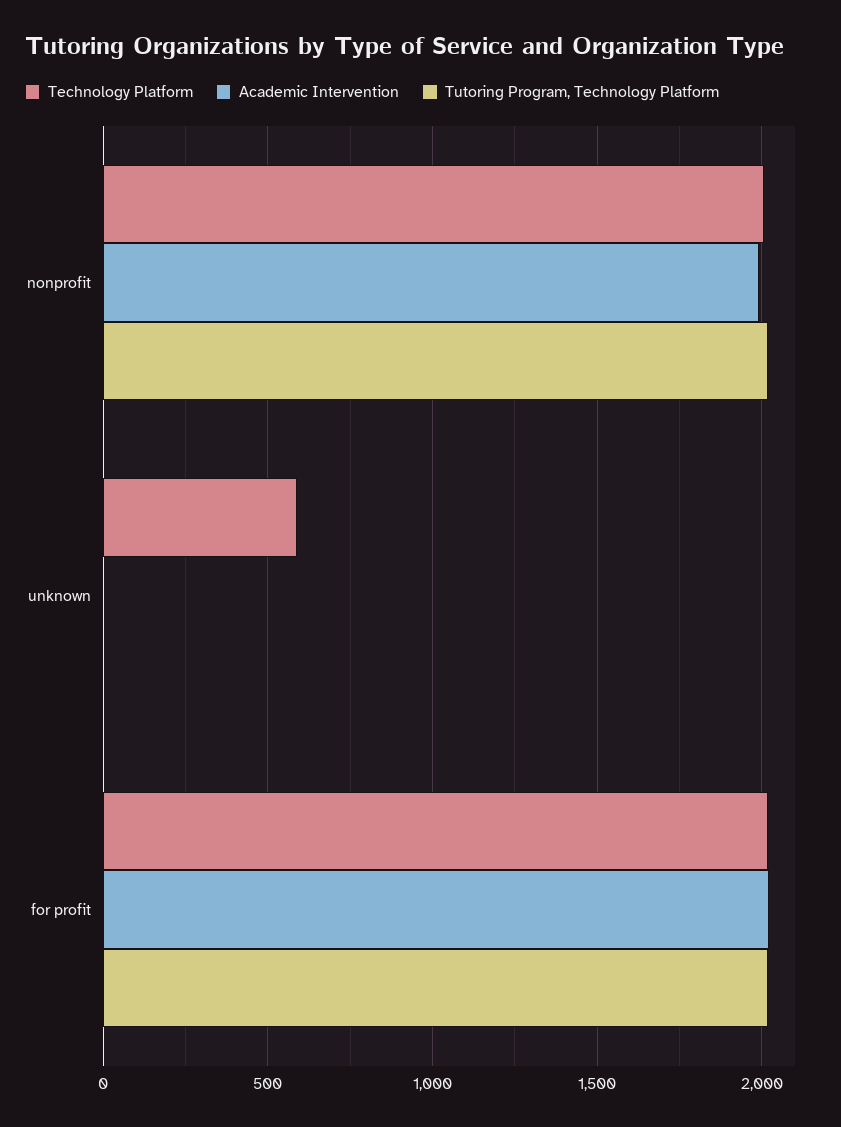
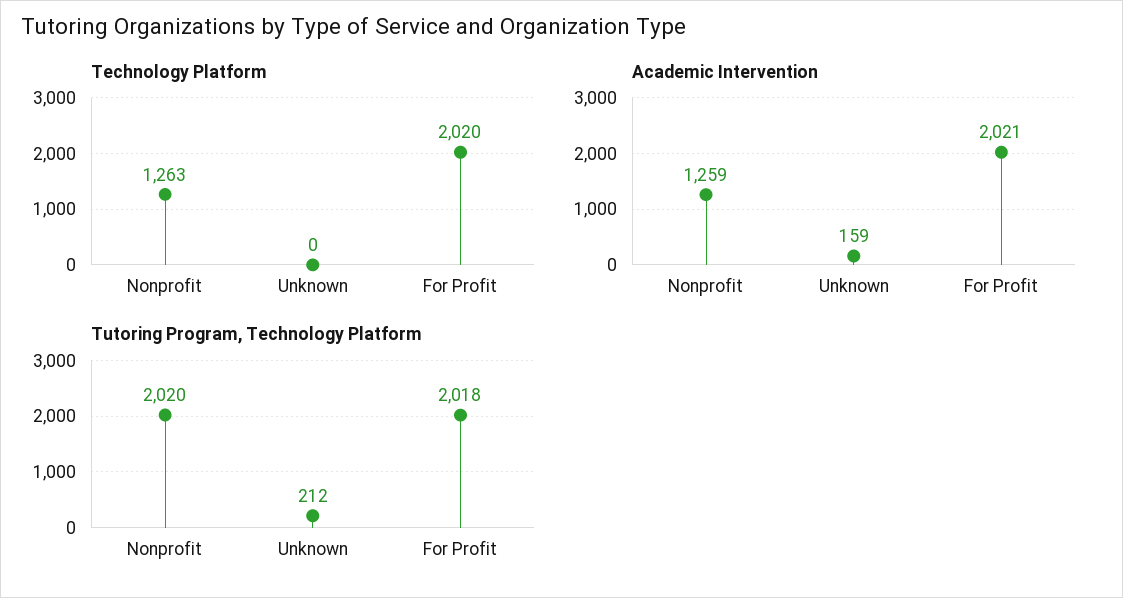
Technology Platform, nonprofit: 2000 -> 1263
Academic Intervention, nonprofit: 2000 -> 1259
Technology Platform, unknown: 600 -> 0
Academic Intervention, unknown: 0 -> 159
Tutoring Program, Technology Platform, unknown: 0 -> 212

